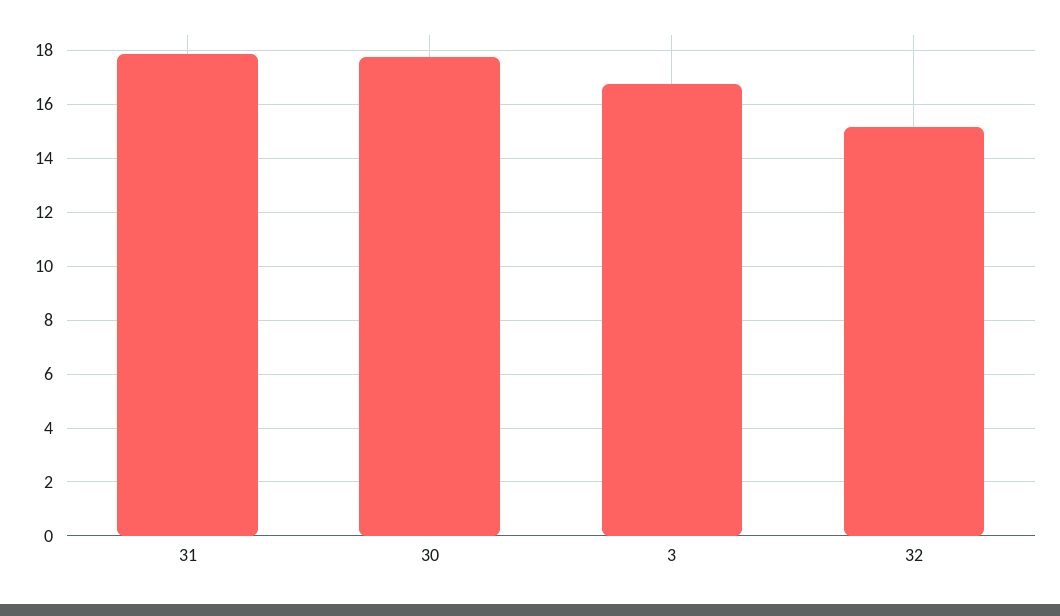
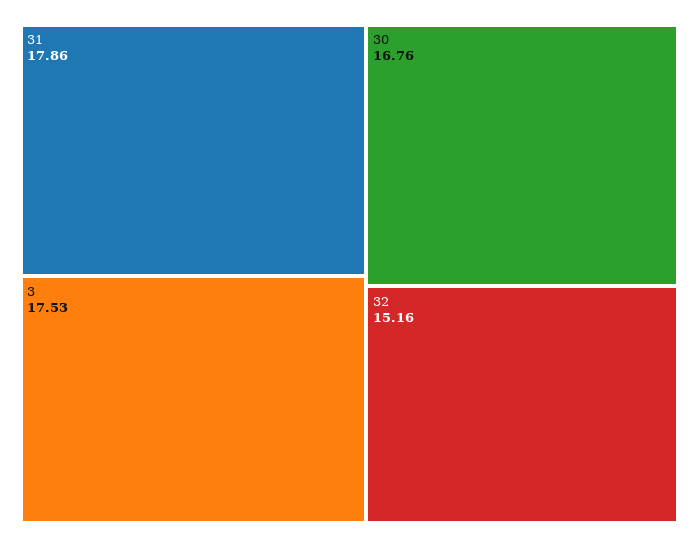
30: 17.75 -> 16.76
3: 16.75 -> 17.53

